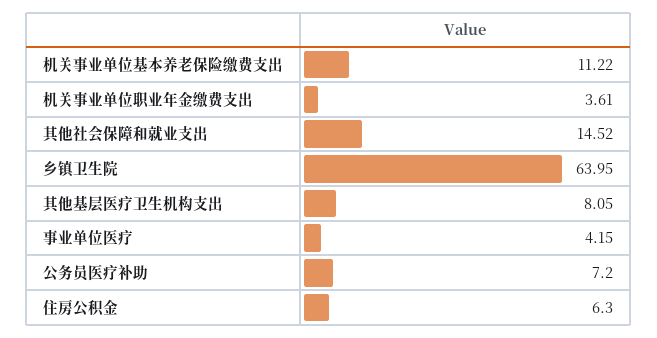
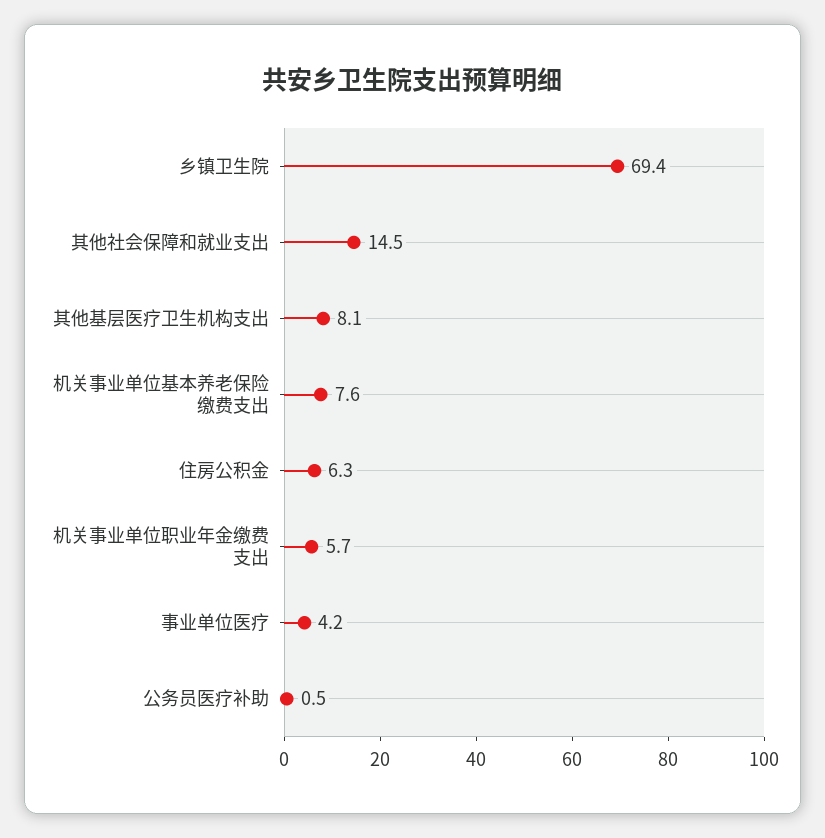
机关事业单位基本养老保险缴费支出: 11.22 -> 7.6
机关事业单位职业年金缴费支出: 3.61 -> 5.7
乡镇卫生院: 63.95 -> 69.4
公务员医疗补助: 7.2 -> 0.5

